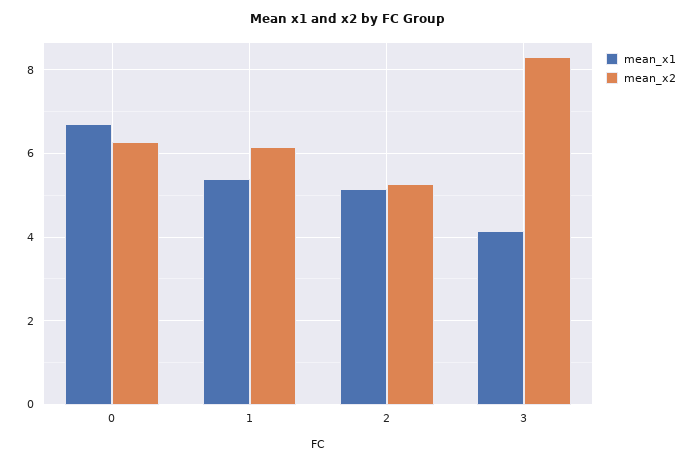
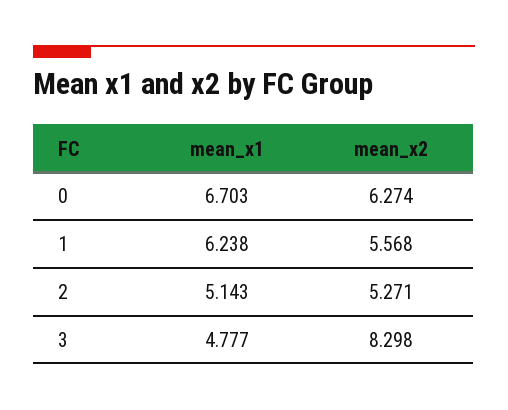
mean_x1, 1: 5.4 -> 6.238
mean_x2, 1: 6.2 -> 5.568
mean_x1, 3: 4.2 -> 4.777

